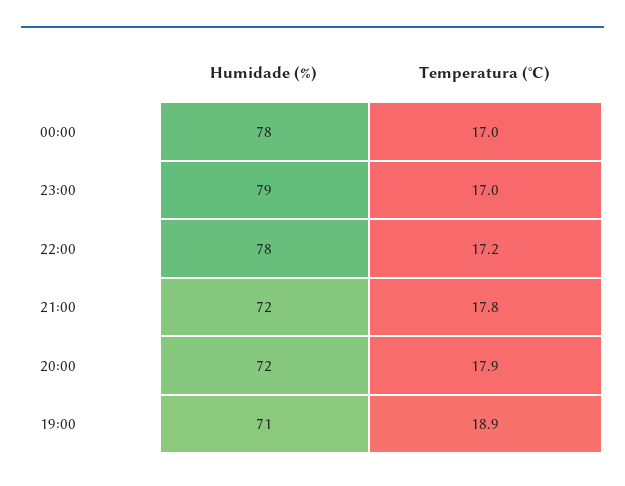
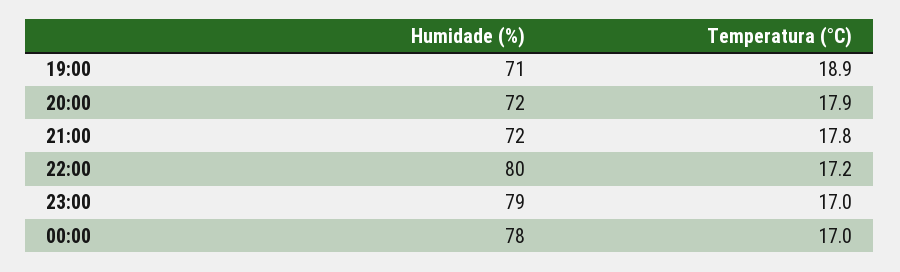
Humidade (%), 22:00: 78 -> 80

